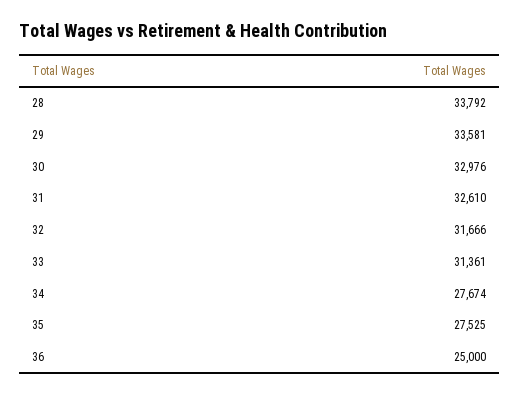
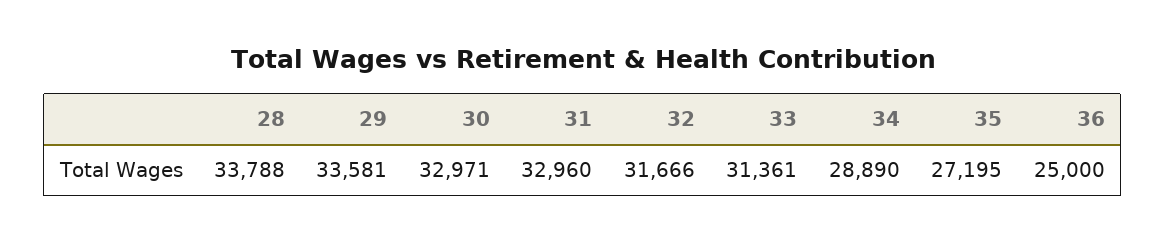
28: 33792 -> 33788
30: 32976 -> 32971
31: 32610 -> 32960
34: 27674 -> 28890
35: 27525 -> 27195

